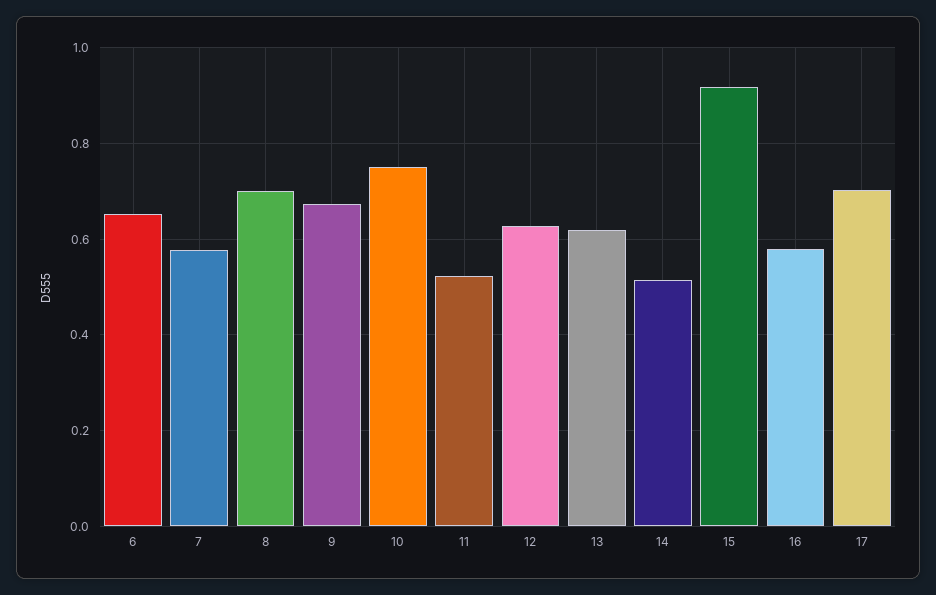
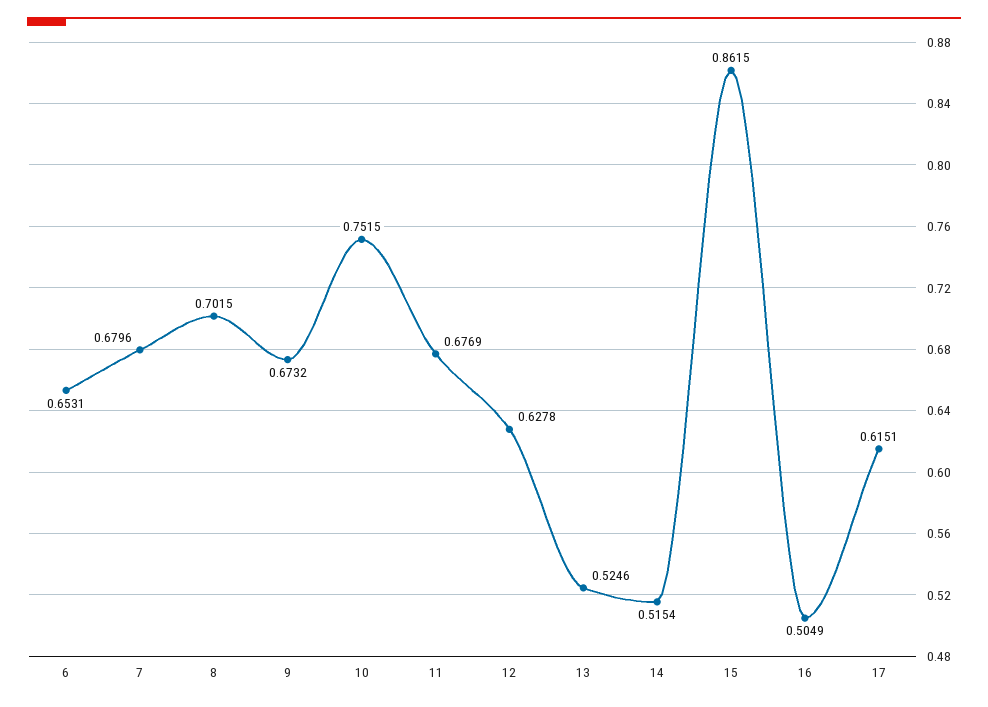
7: 0.58 -> 0.6796
11: 0.52 -> 0.6769
13: 0.62 -> 0.5246
15: 0.92 -> 0.8615
16: 0.58 -> 0.5049
17: 0.7 -> 0.6151

